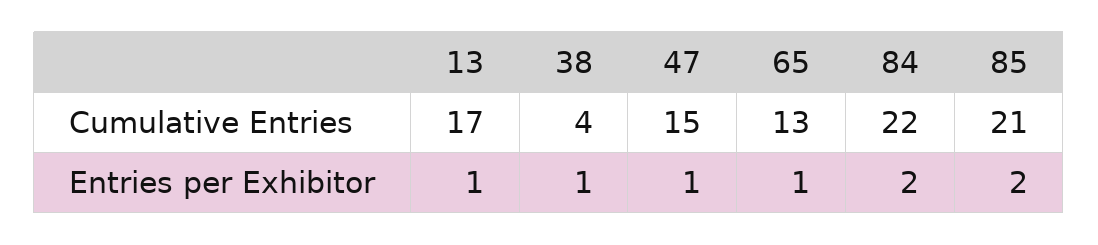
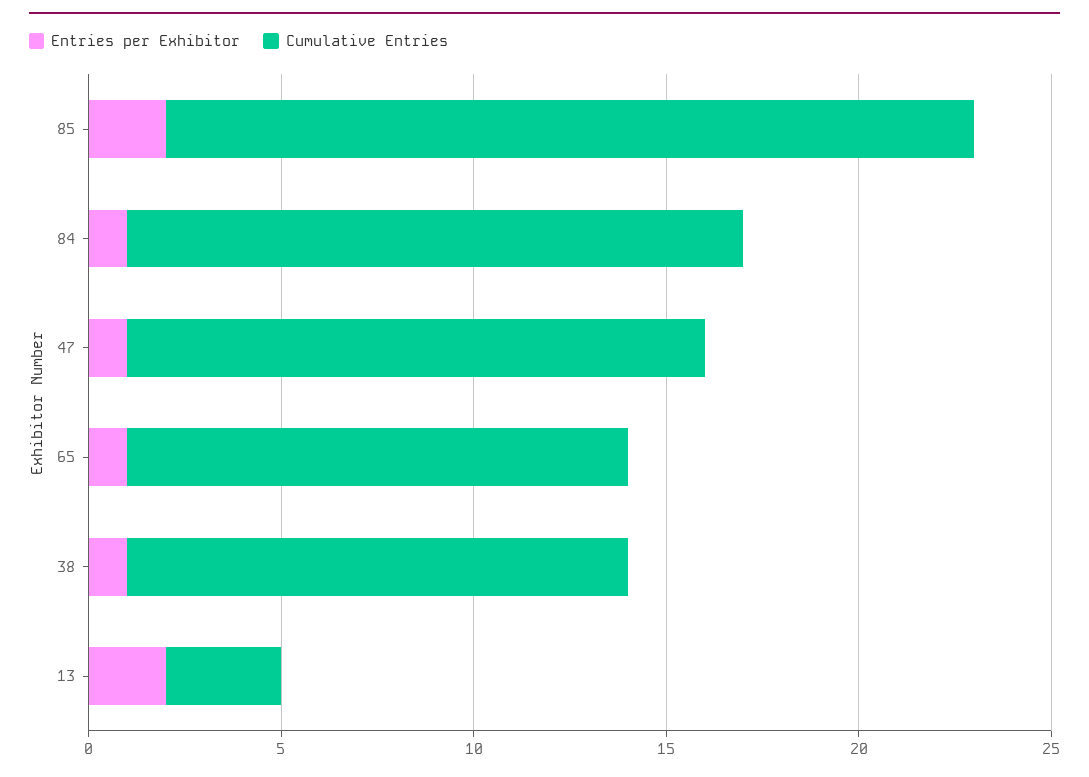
Cumulative Entries, 13: 17 -> 3
Cumulative Entries, 38: 4 -> 13
Cumulative Entries, 84: 22 -> 16
Entries per Exhibitor, 13: 1 -> 2
Entries per Exhibitor, 84: 2 -> 1

